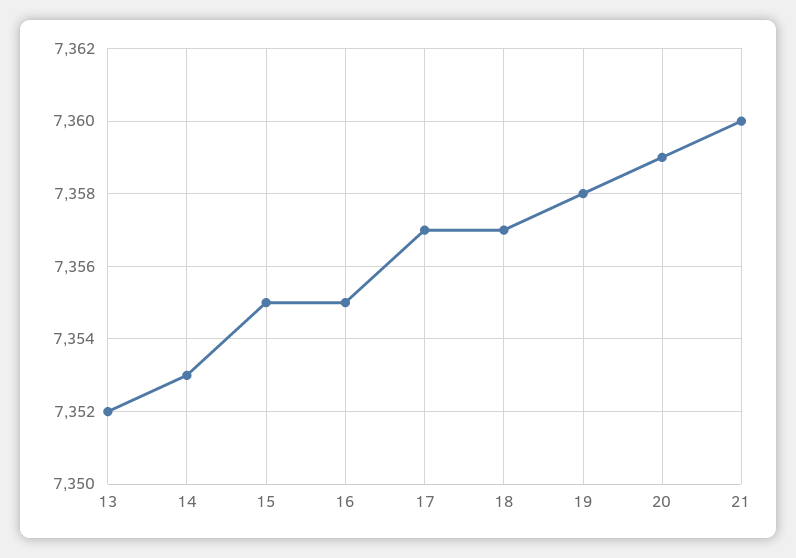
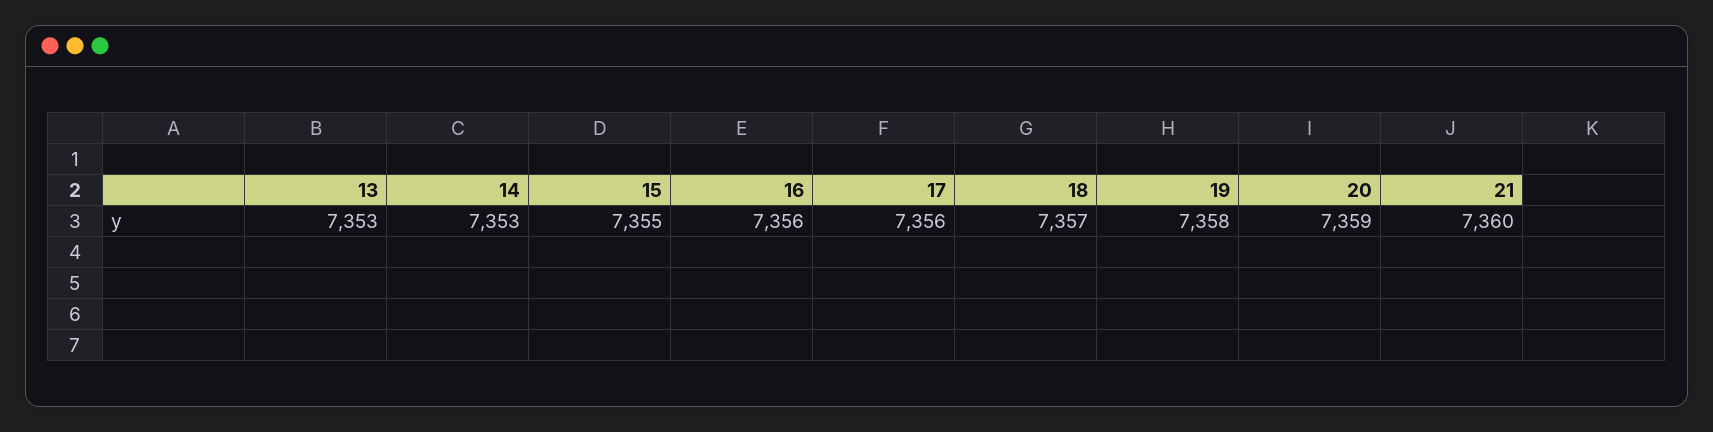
13: 7352 -> 7353
16: 7355 -> 7356
17: 7357 -> 7356

